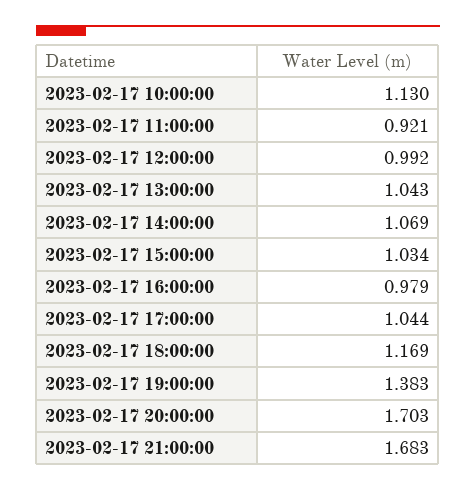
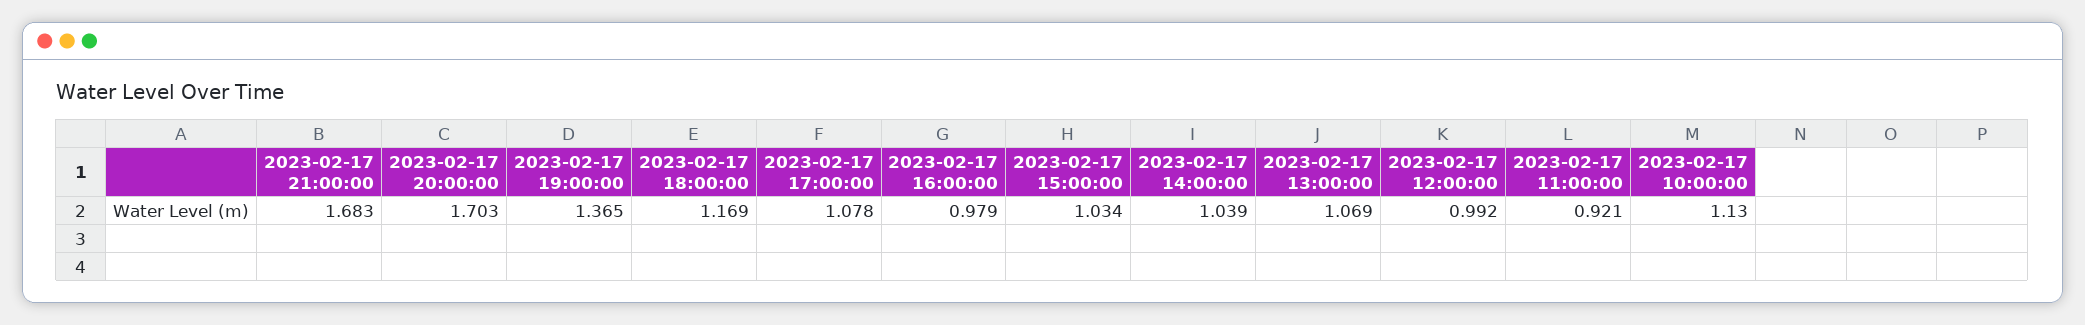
2023-02-17 13:00:00: 1.043 -> 1.069
2023-02-17 14:00:00: 1.069 -> 1.039
2023-02-17 17:00:00: 1.044 -> 1.078
2023-02-17 19:00:00: 1.383 -> 1.365

